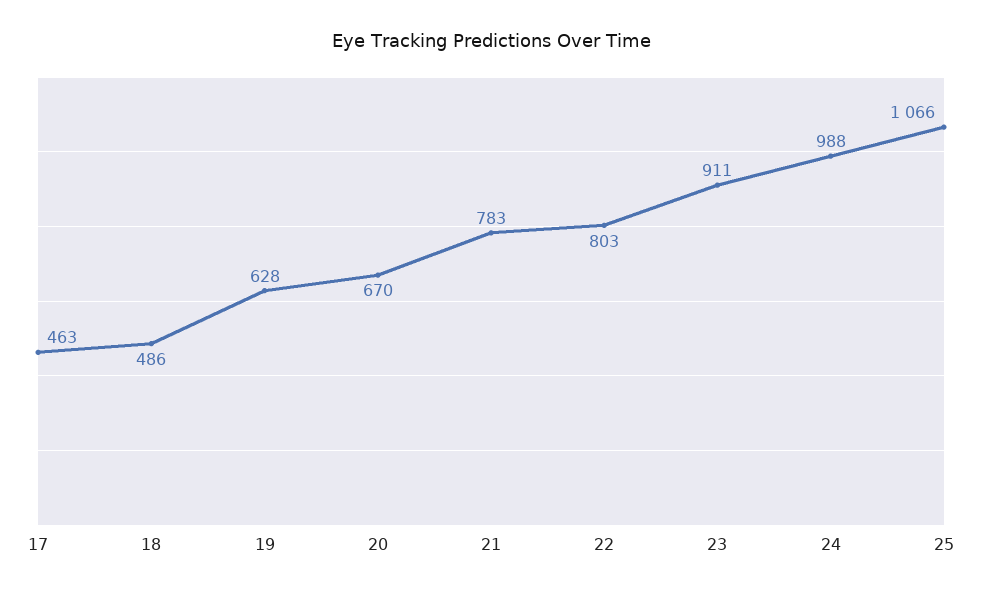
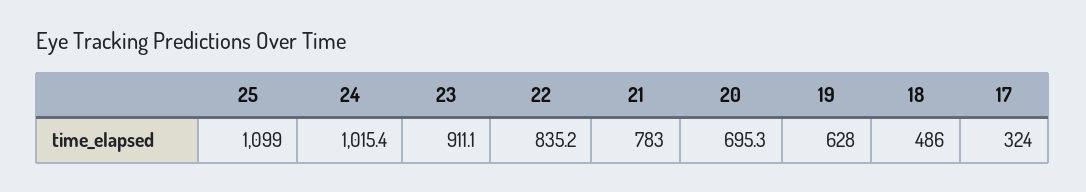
17: 463 -> 324
20: 670 -> 695.3
22: 803 -> 835.2
24: 988 -> 1015.4
25: 1066 -> 1099

